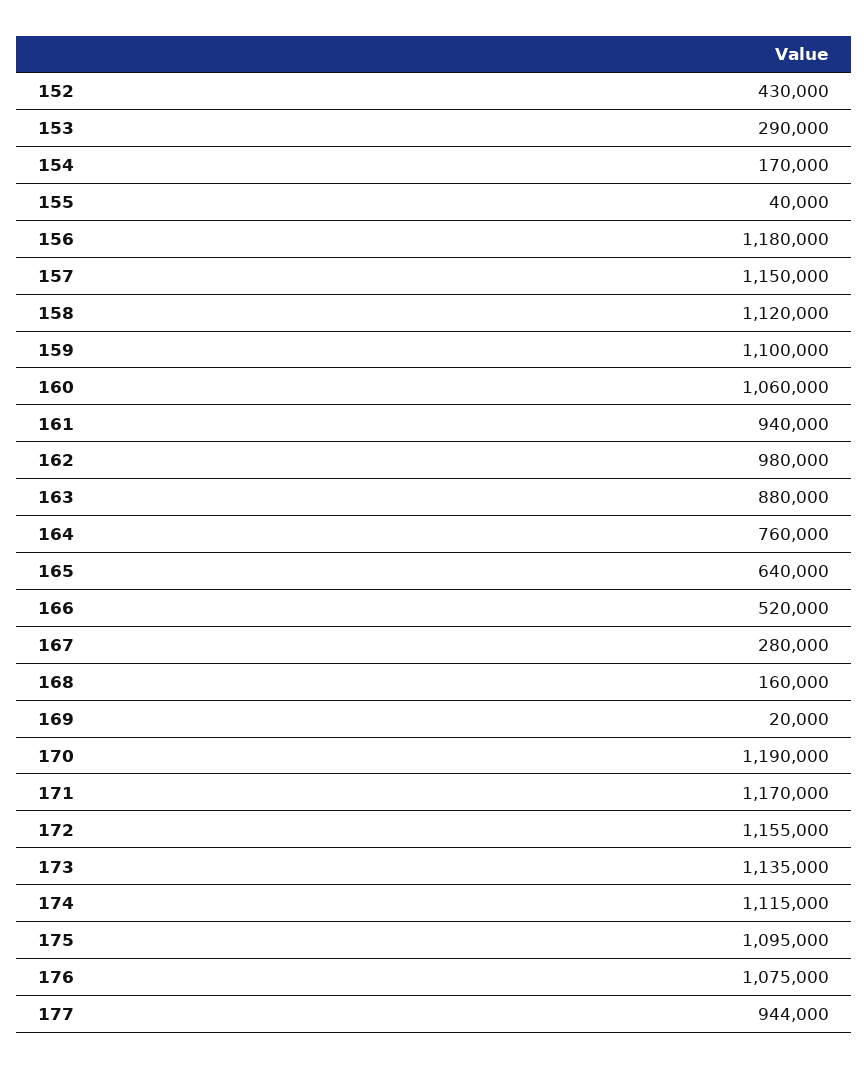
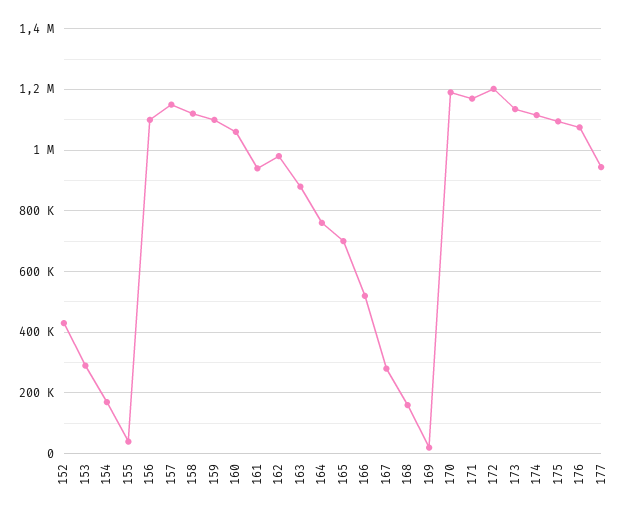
156: 1180000 -> 1100000
165: 640000 -> 700000
172: 1155000 -> 1200000

